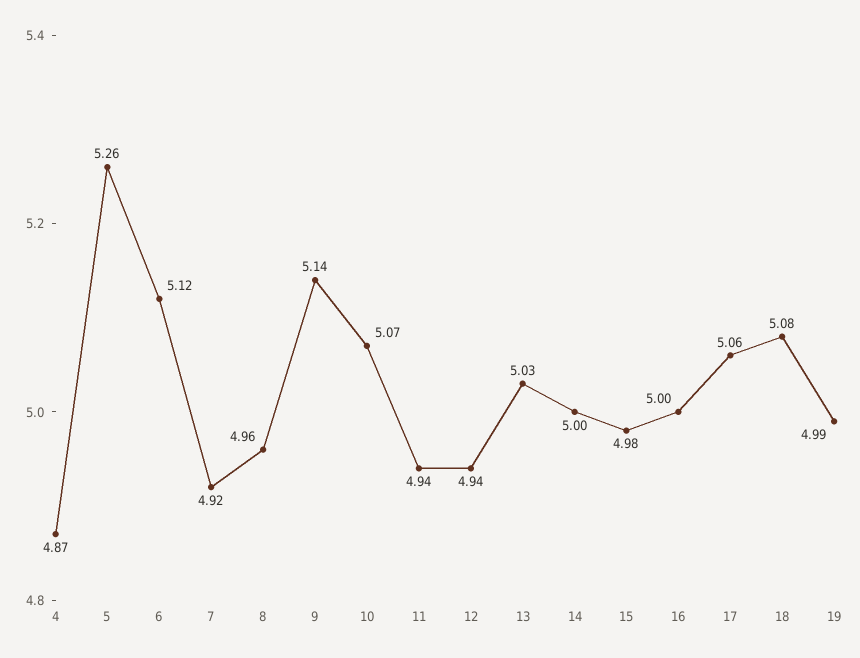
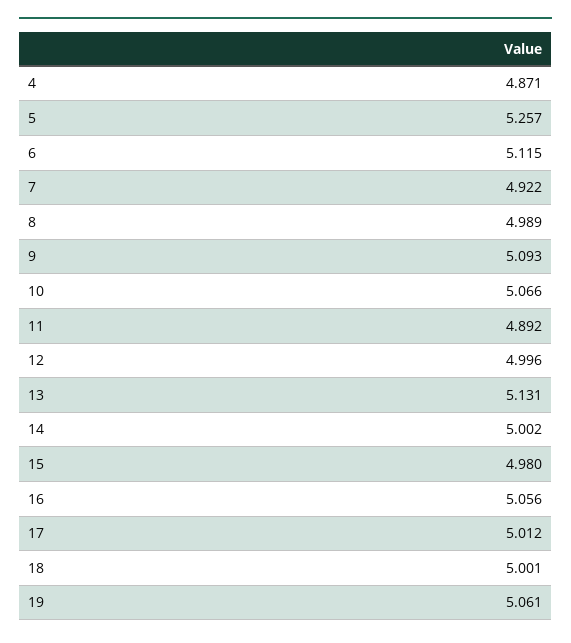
8: 4.96 -> 4.989
9: 5.14 -> 5.093
11: 4.94 -> 4.892
12: 4.94 -> 4.996
13: 5.03 -> 5.131
16: 5 -> 5.056
17: 5.06 -> 5.012
18: 5.08 -> 5.001
19: 4.99 -> 5.061

